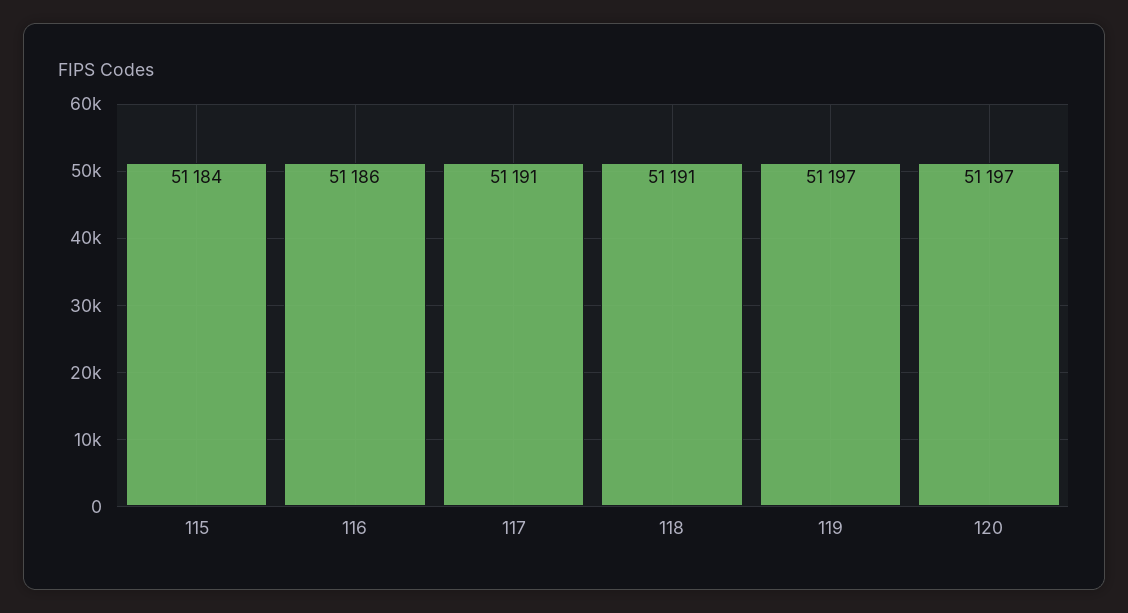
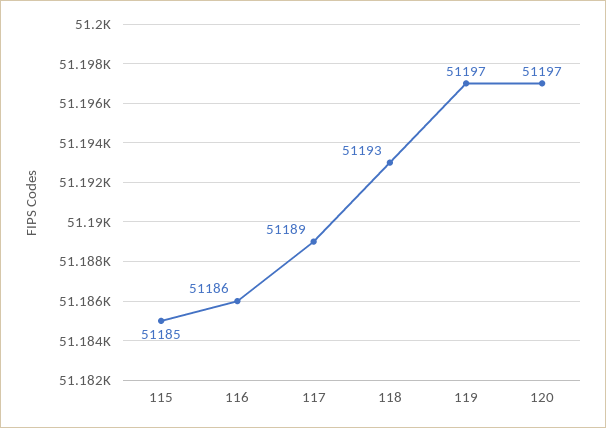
115: 51184 -> 51185
117: 51191 -> 51189
118: 51191 -> 51193

